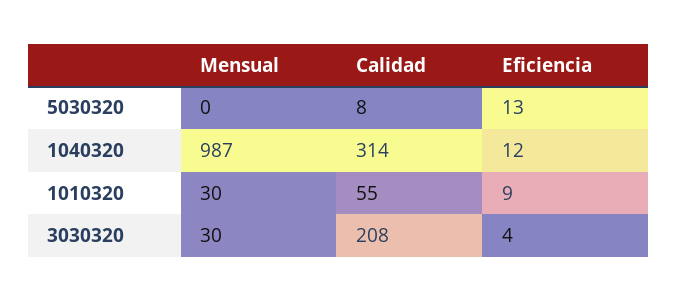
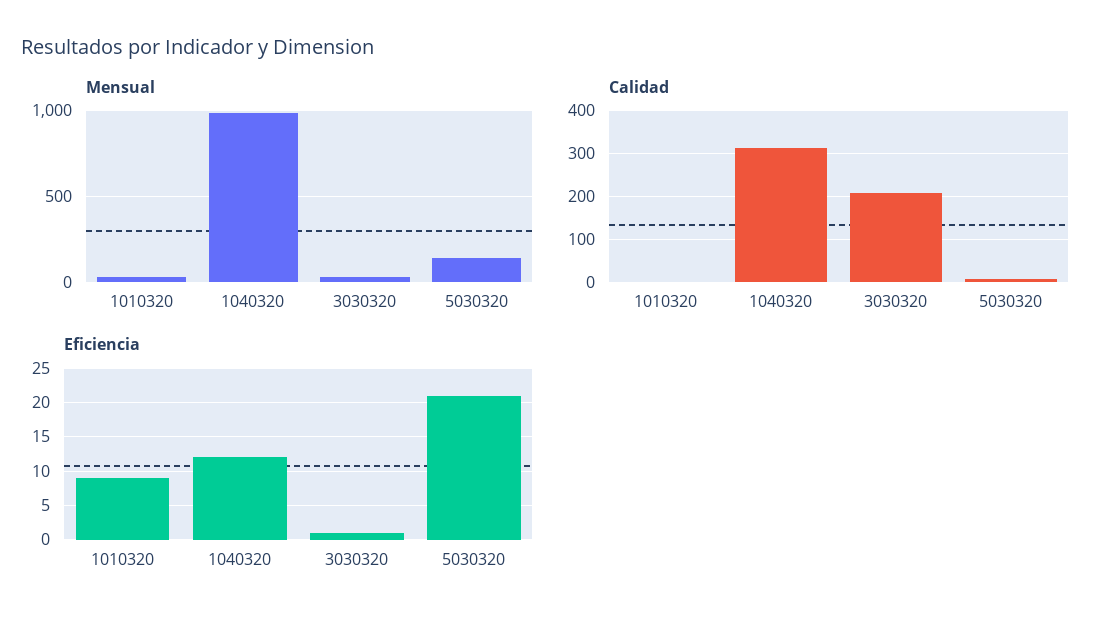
Mensual, 5030320: 0 -> 150
Eficiencia, 5030320: 13 -> 21
Calidad, 1010320: 55 -> 0
Eficiencia, 3030320: 4 -> 1

